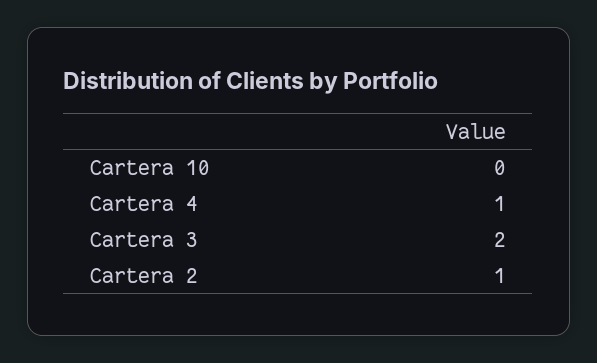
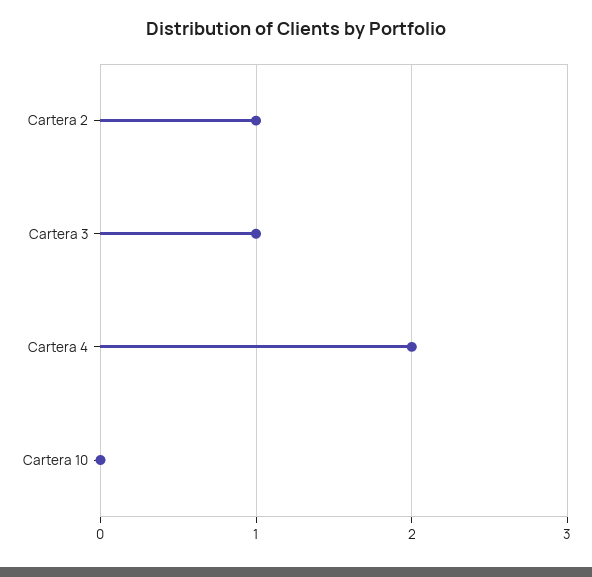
Cartera 4: 1 -> 2
Cartera 3: 2 -> 1

